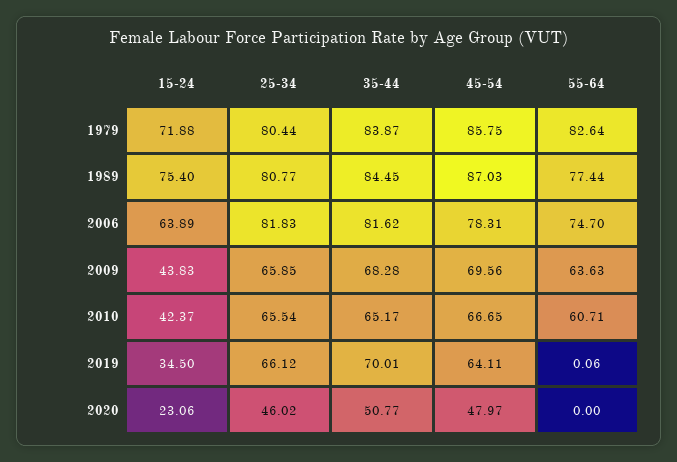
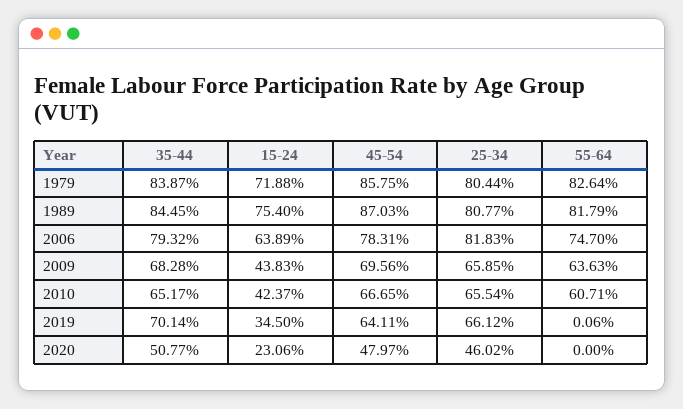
55-64, 1989: 77.44 -> 81.79
35-44, 2006: 81.62 -> 79.32
35-44, 2019: 70.01 -> 70.14

